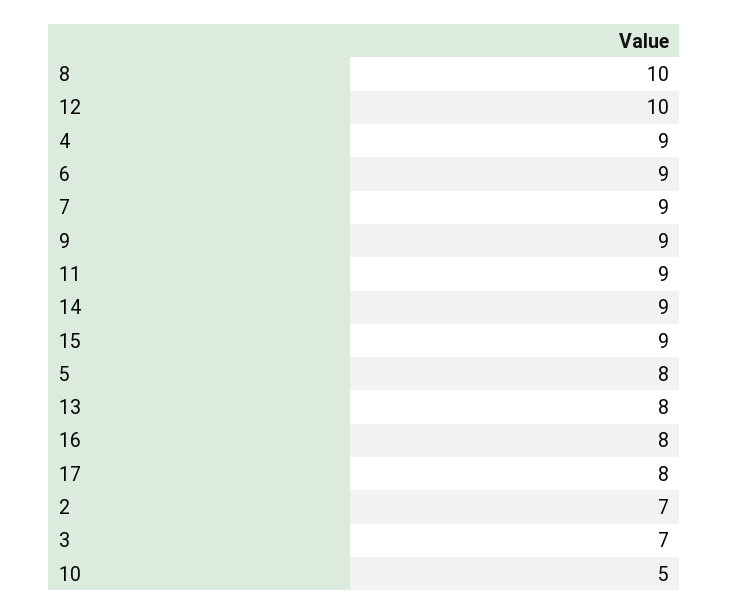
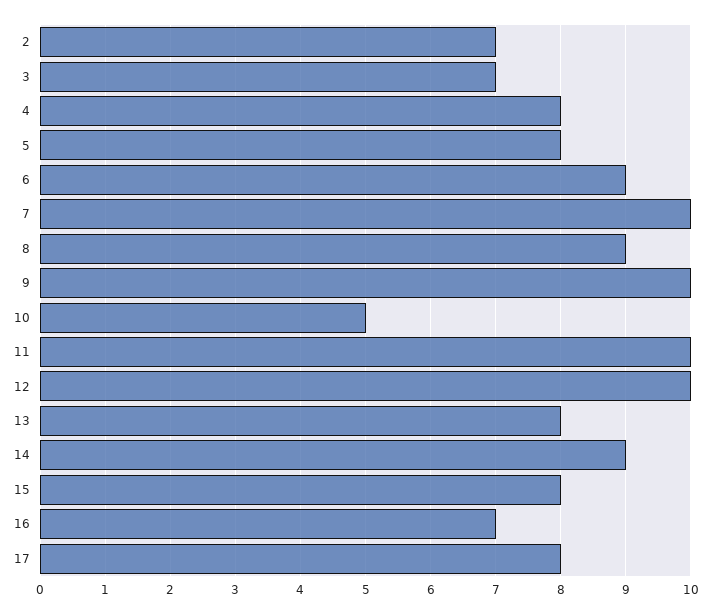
8: 10 -> 9
4: 9 -> 8
7: 9 -> 10
9: 9 -> 10
11: 9 -> 10
15: 9 -> 8
16: 8 -> 7

